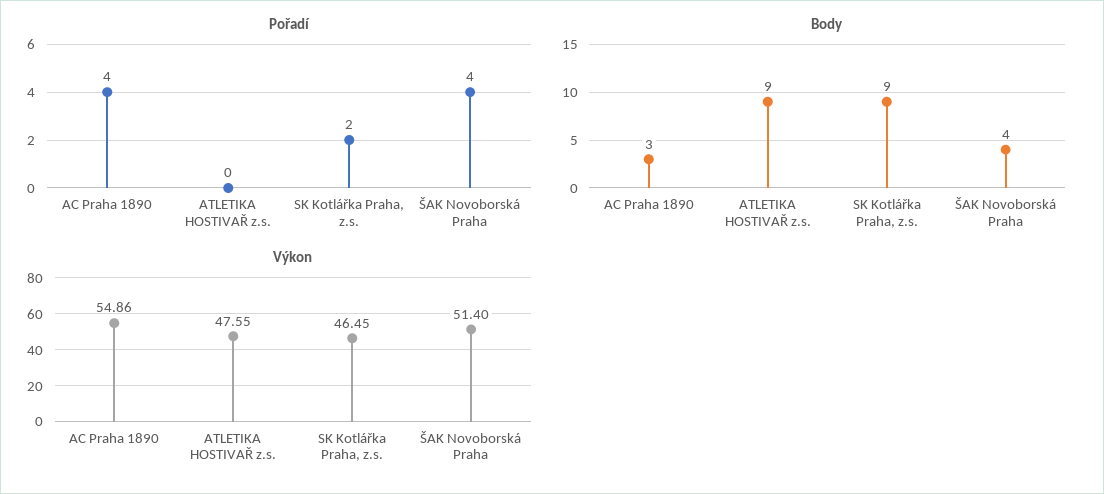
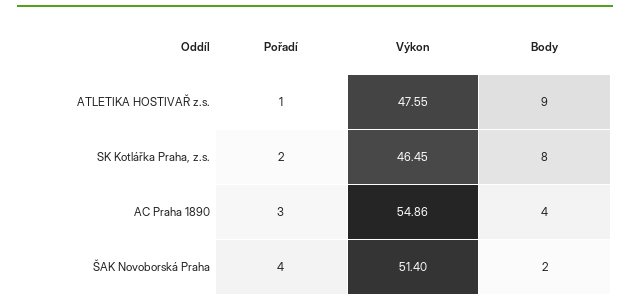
Pořadí, AC Praha 1890: 4 -> 3
Pořadí, ATLETIKA HOSTIVAŘ z.s.: 0 -> 1
Body, AC Praha 1890: 3 -> 4
Body, SK Kotlářka Praha, z.s.: 9 -> 8
Body, ŠAK Novoborská Praha: 4 -> 2

